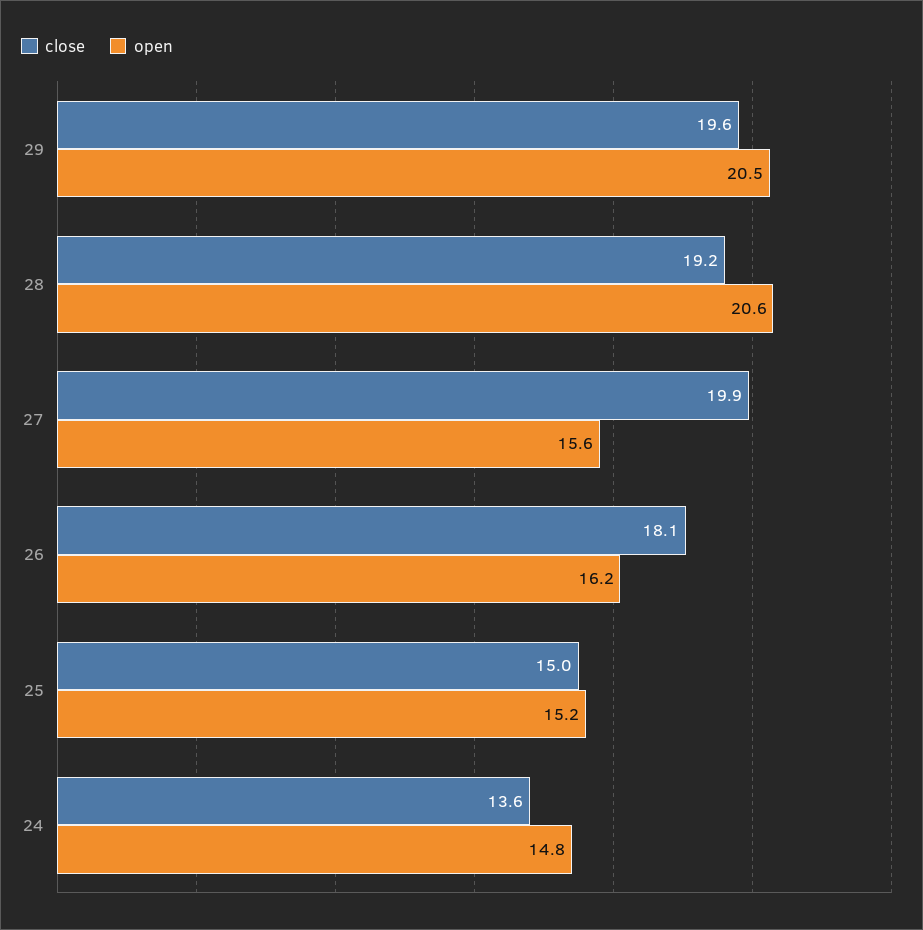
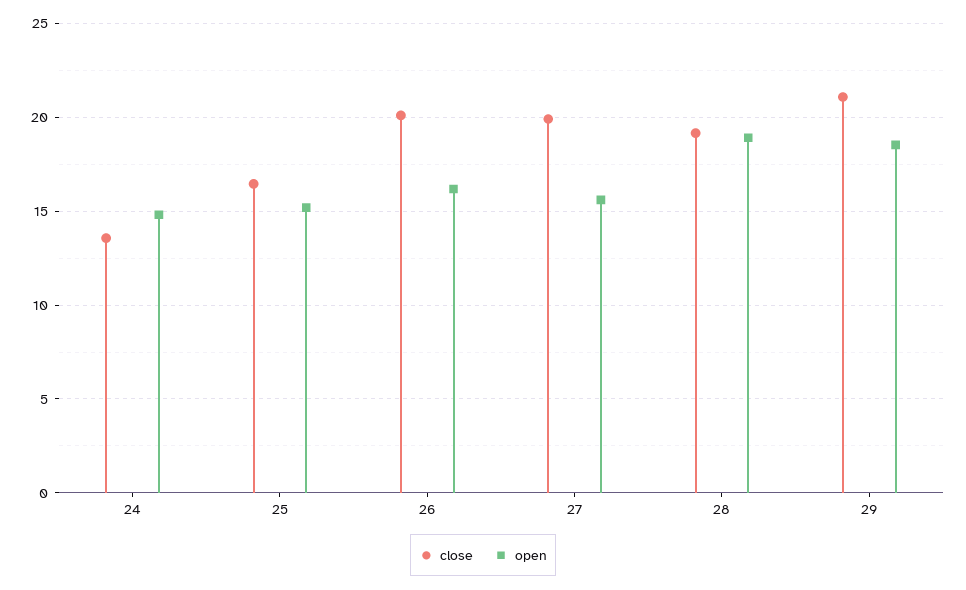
close, 29: 19.6 -> 21
open, 29: 20.5 -> 18.5
open, 28: 20.6 -> 19
close, 26: 18.1 -> 20
close, 25: 15 -> 16.5

